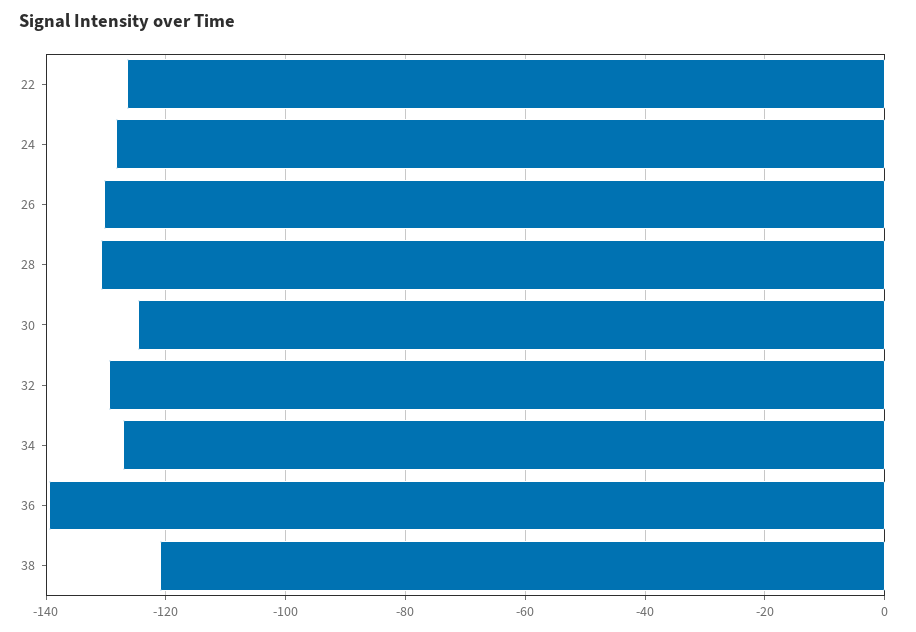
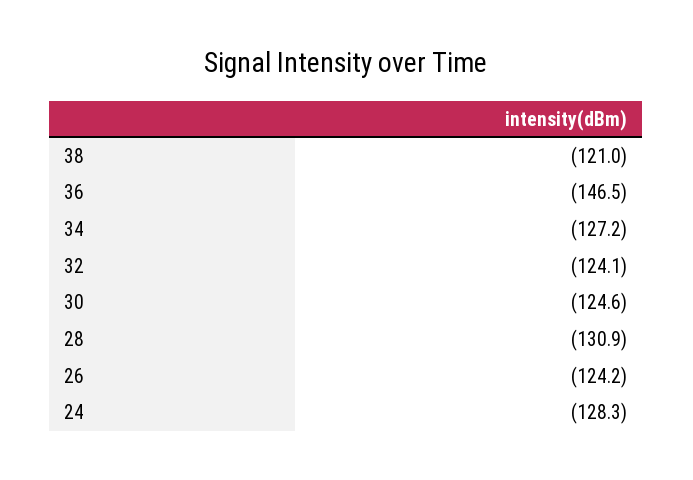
22: -126 -> none
26: -130 -> -124.2
32: -130 -> -124.1
36: -140 -> -146.5

